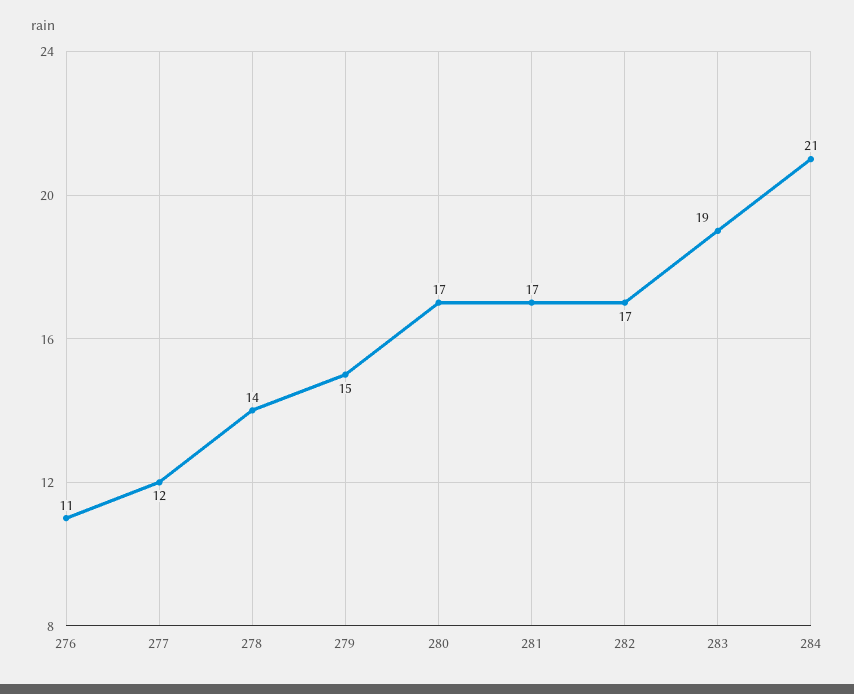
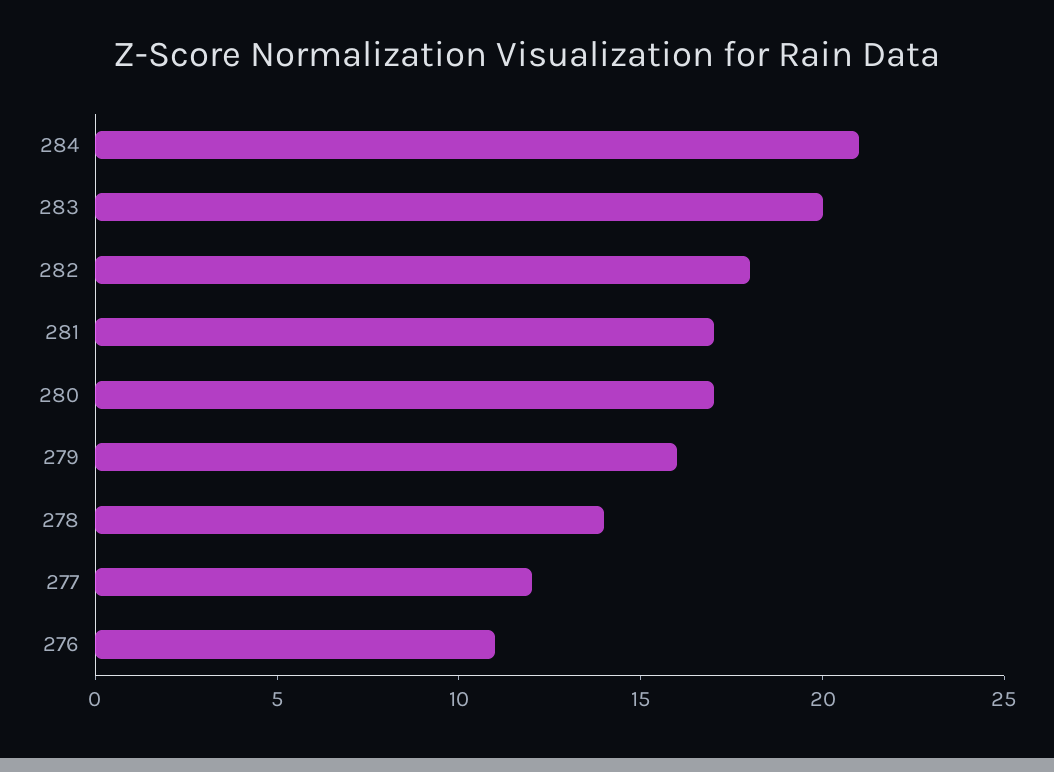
279: 15 -> 16
282: 17 -> 18
283: 19 -> 20

